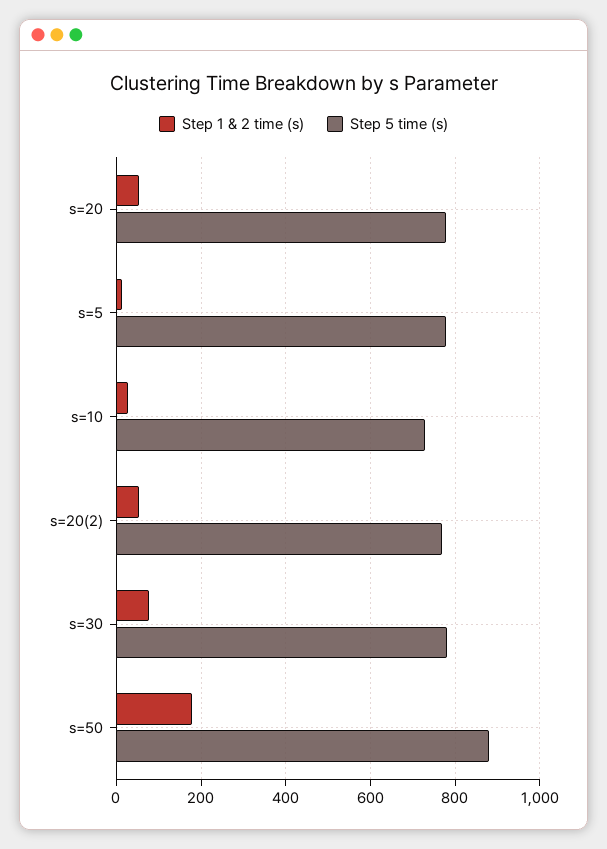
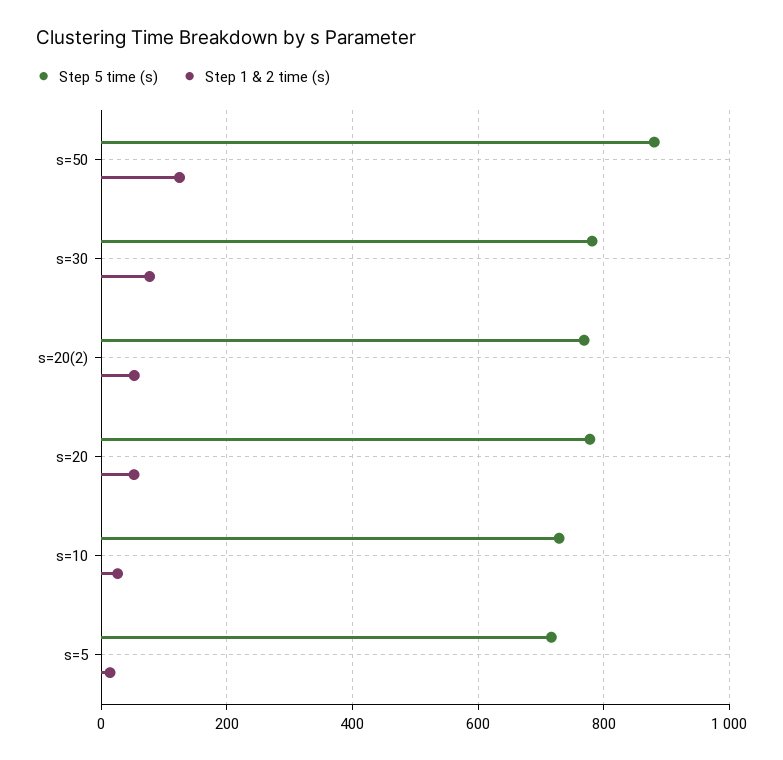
Step 5 time (s), s=5: 780 -> 720
Step 1 & 2 time (s), s=50: 180 -> 120

